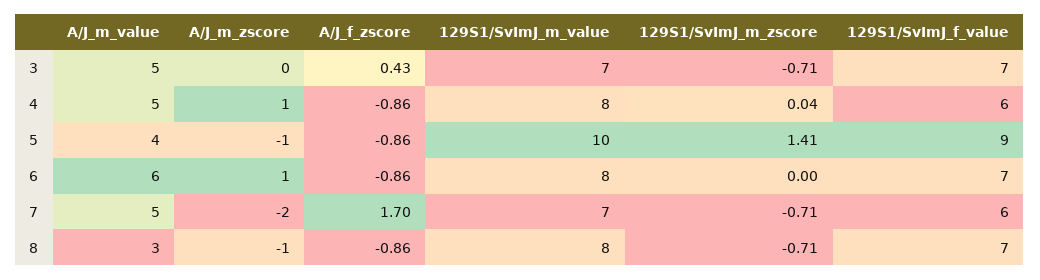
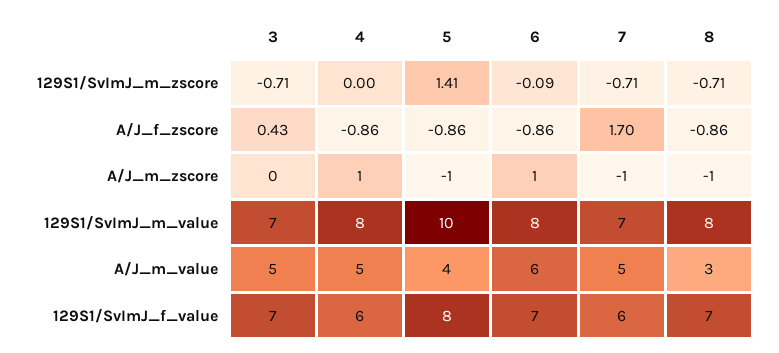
129S1/SvImJ_m_zscore, 4: 0.04 -> 0
129S1/SvImJ_f_value, 5: 9 -> 8
129S1/SvImJ_m_zscore, 6: 0 -> -0.09
A/J_m_zscore, 7: -2 -> -1

